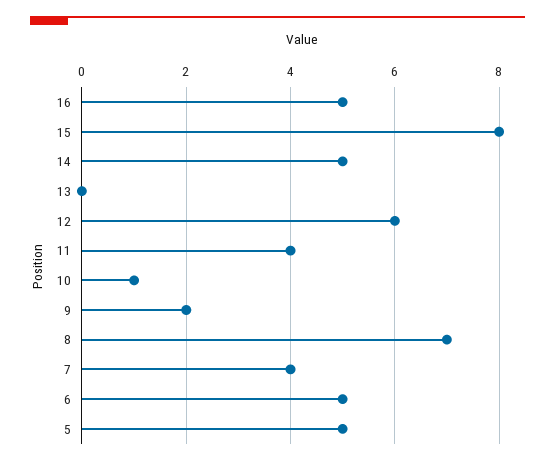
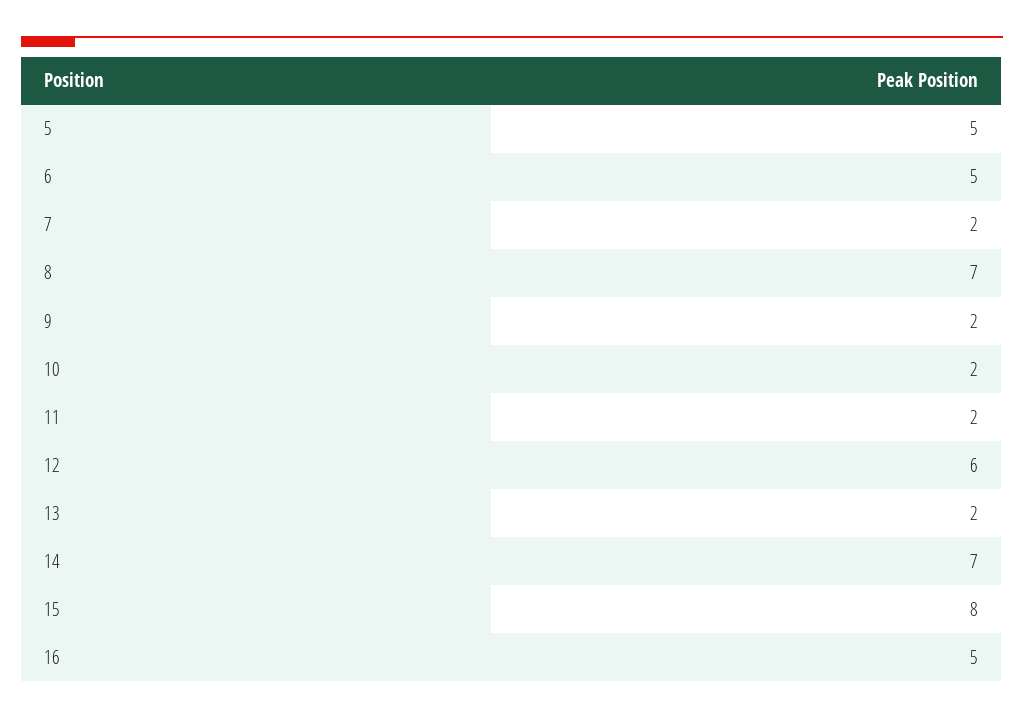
14: 5 -> 7
13: 0 -> 2
11: 4 -> 2
10: 1 -> 2
7: 4 -> 2

